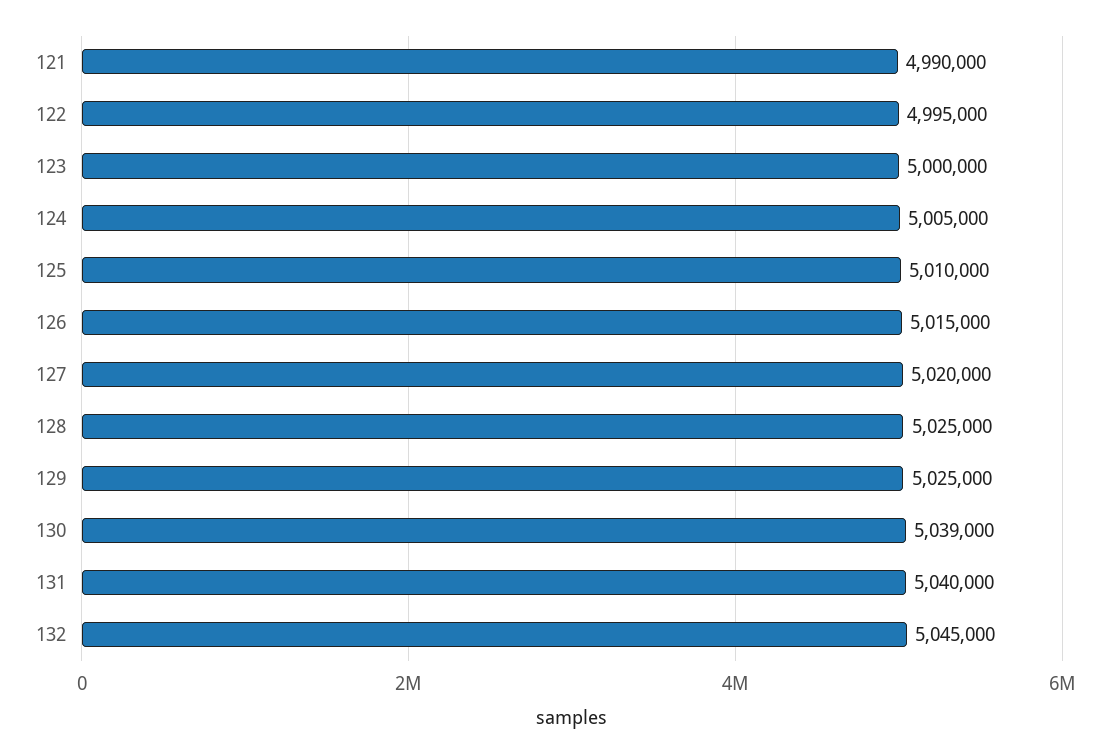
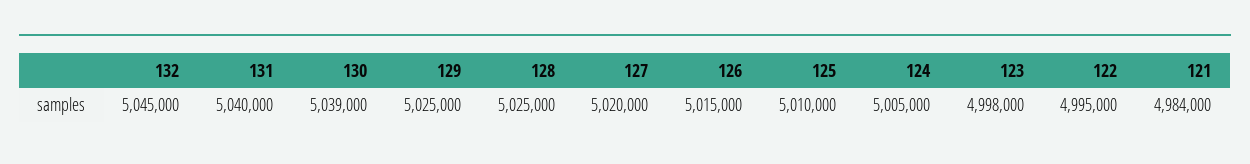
121: 4990000 -> 4984000
123: 5000000 -> 4998000

